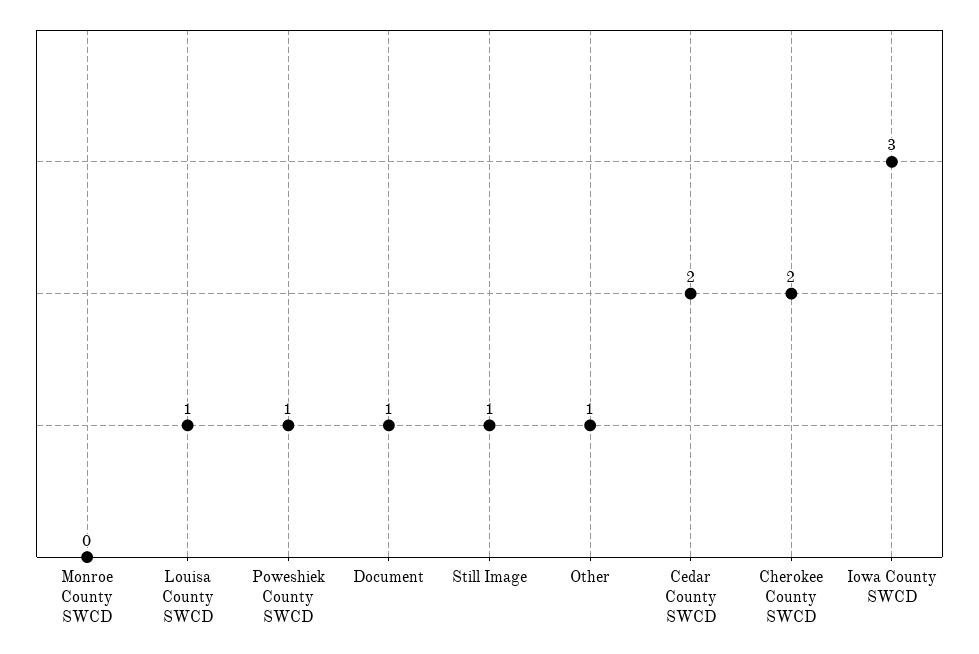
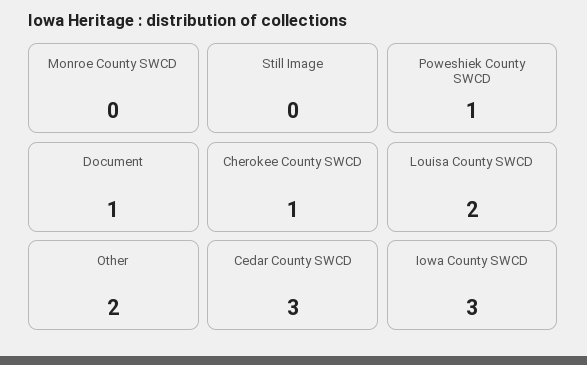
Louisa County SWCD: 1 -> 2
Still Image: 1 -> 0
Other: 1 -> 2
Cedar County SWCD: 2 -> 3
Cherokee County SWCD: 2 -> 1

